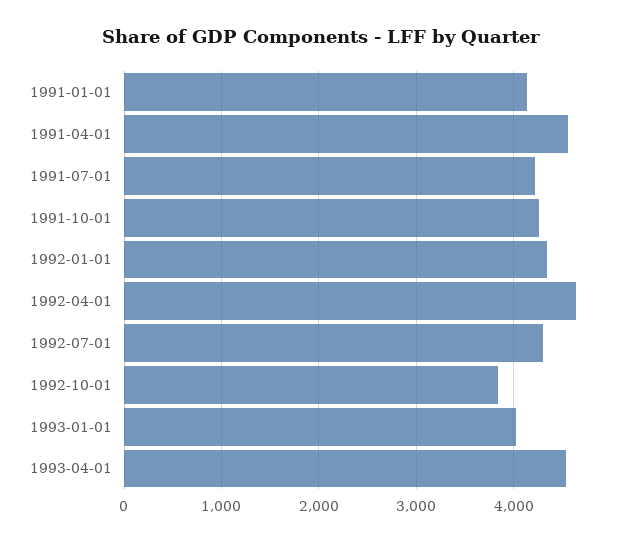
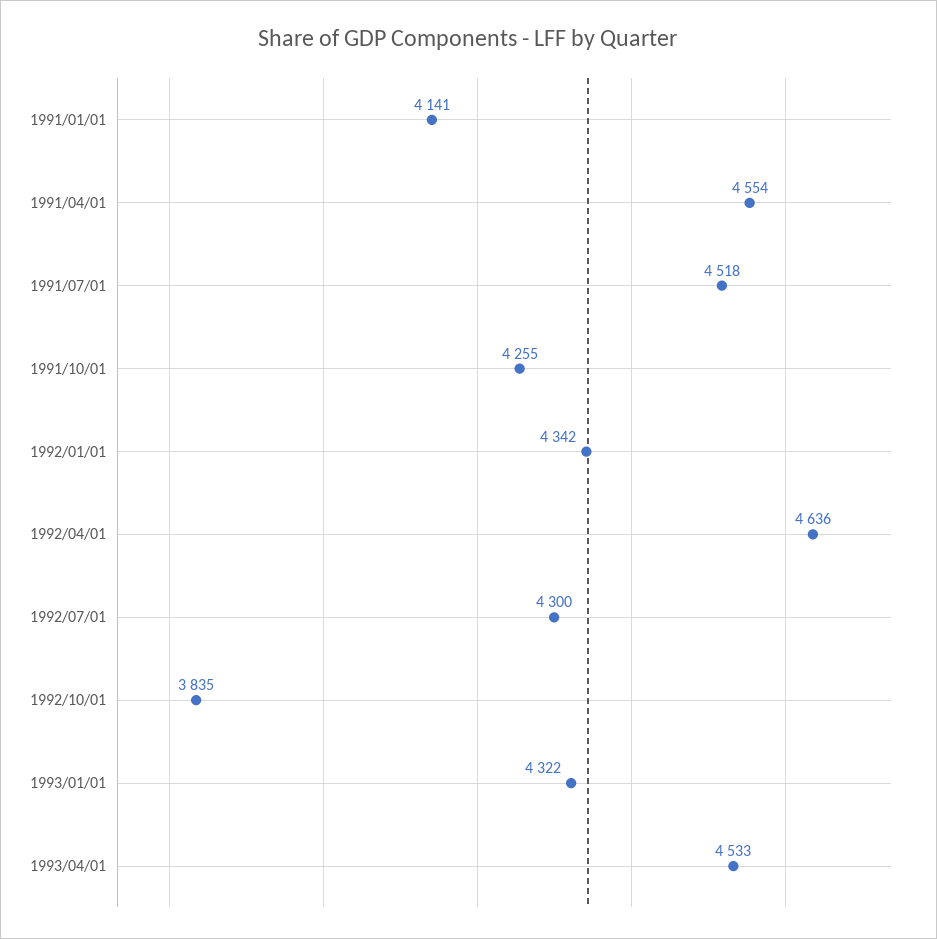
1991-07-01: 4200 -> 4518
1993-01-01: 4000 -> 4322

